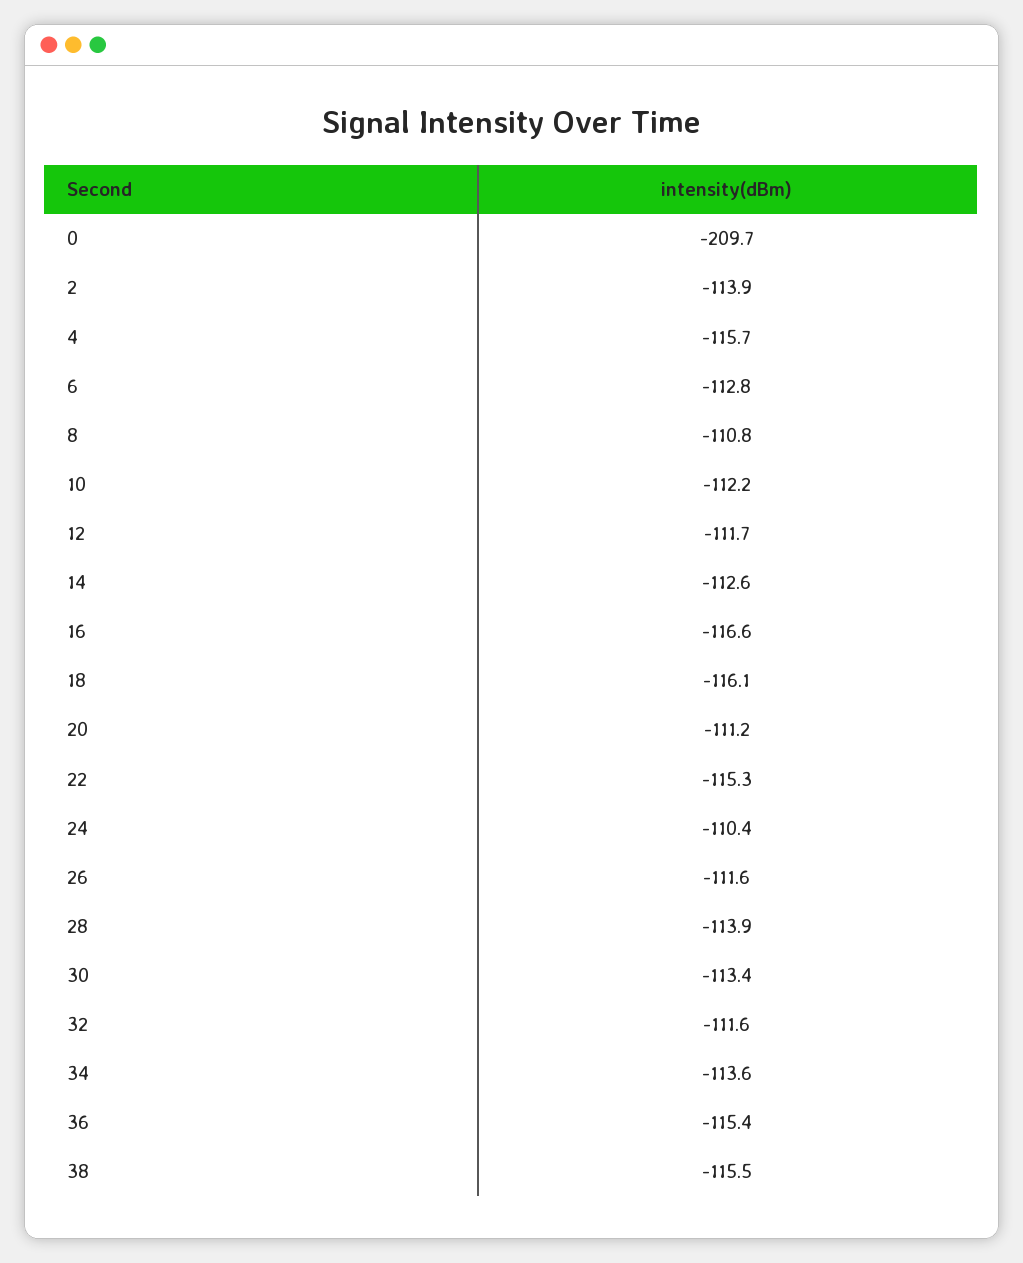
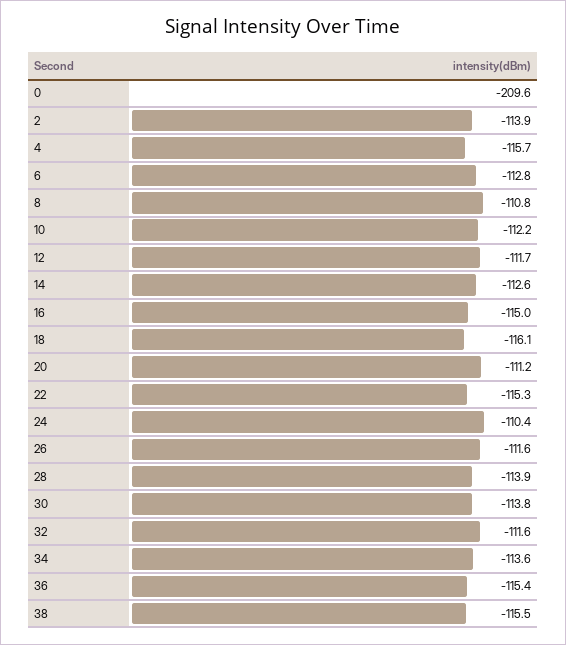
0: -209.7 -> -209.6
16: -116.6 -> -115
30: -113.4 -> -113.8

